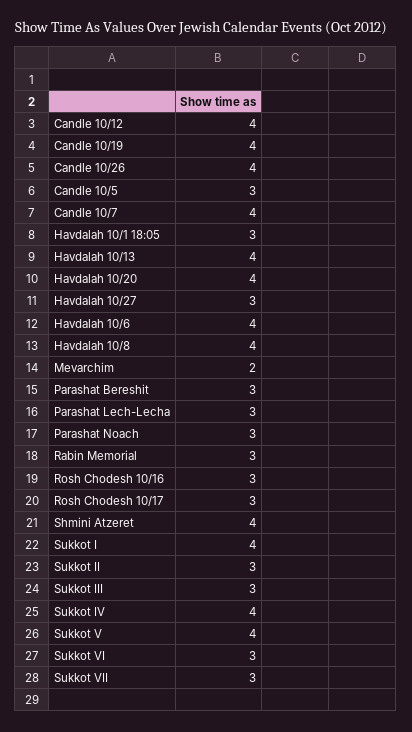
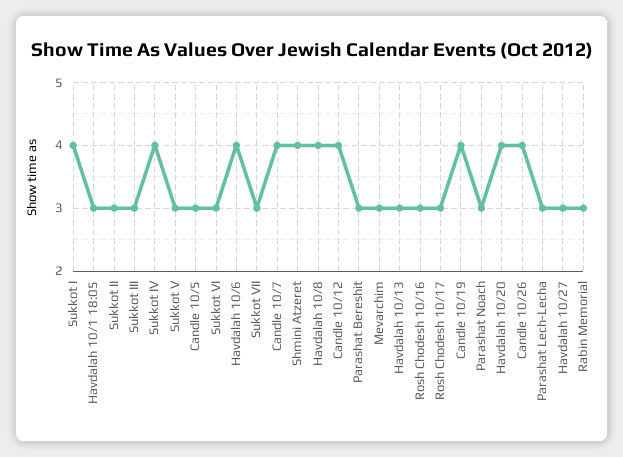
Havdalah 10/13: 4 -> 3
Mevarchim: 2 -> 3
Sukkot V: 4 -> 3

